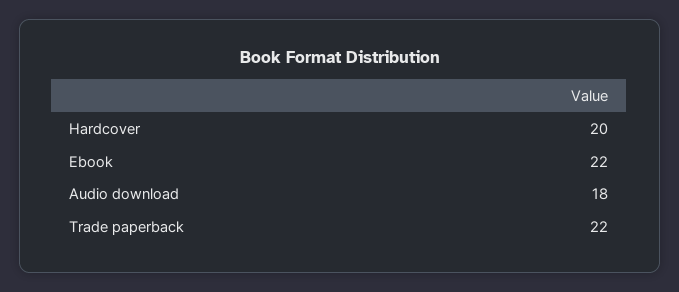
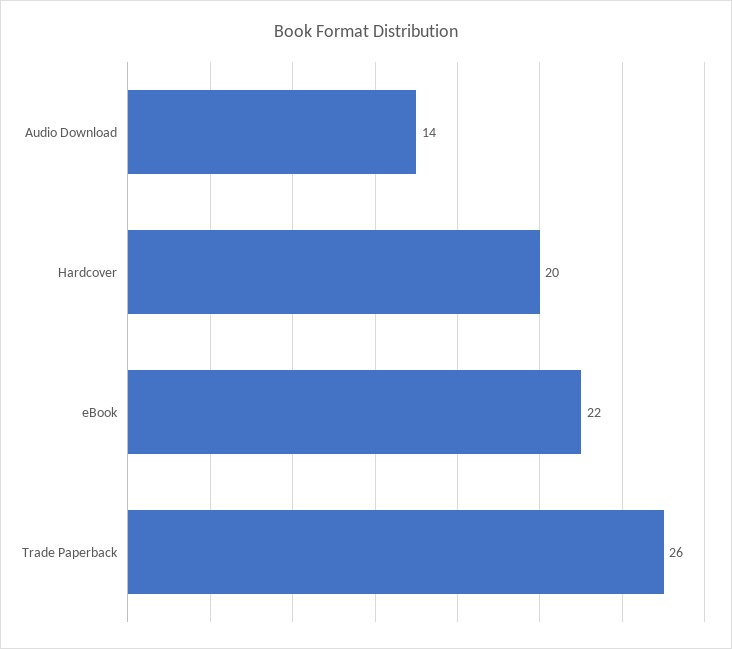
Audio download: 18 -> 14
Trade paperback: 22 -> 26

